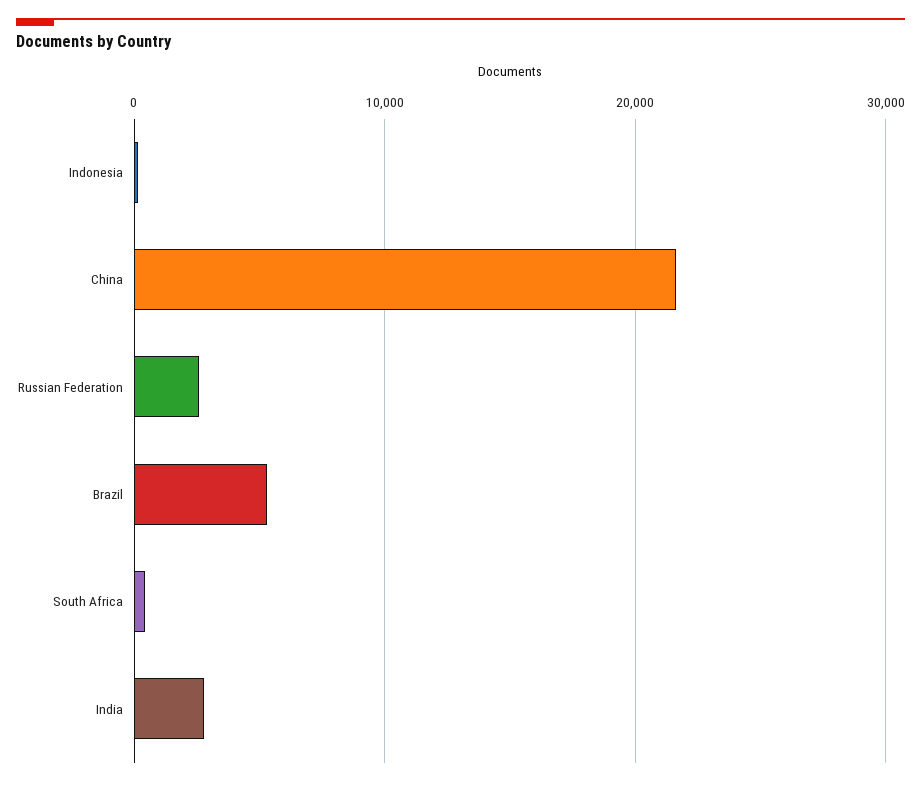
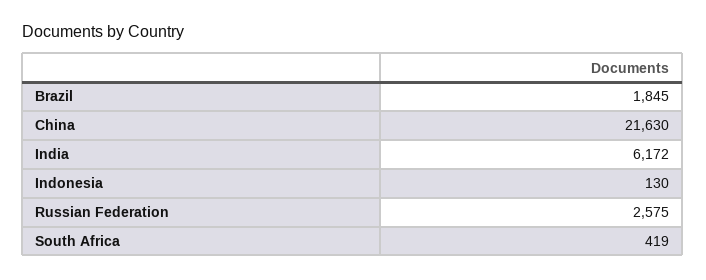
Brazil: 5000 -> 1845
India: 3000 -> 6172

